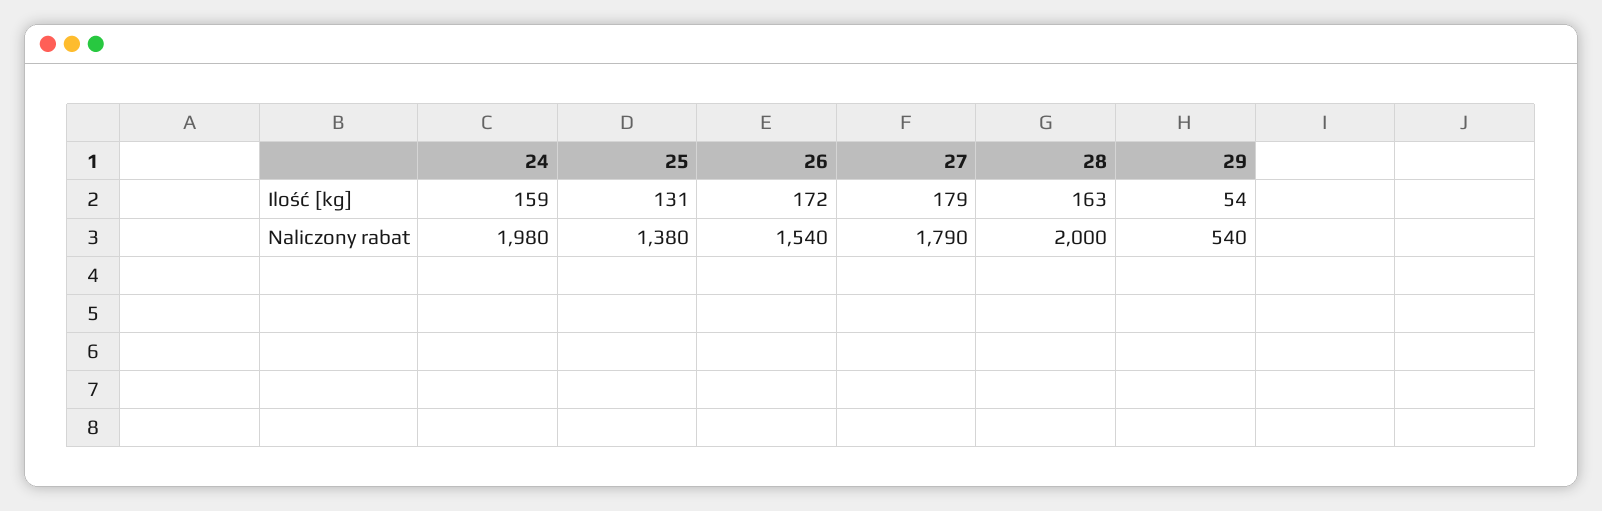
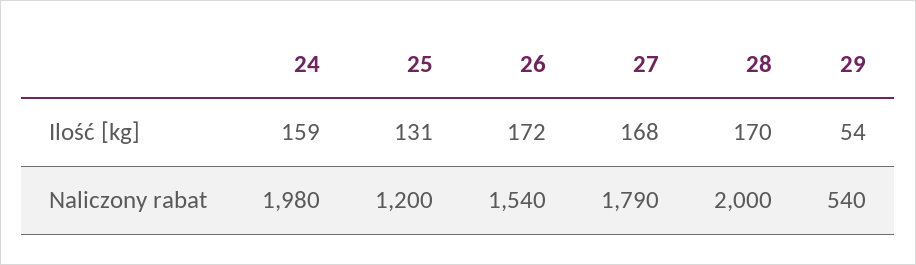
27, Ilość [kg]: 179 -> 168
28, Ilość [kg]: 163 -> 170
25, Naliczony rabat: 1380 -> 1200

